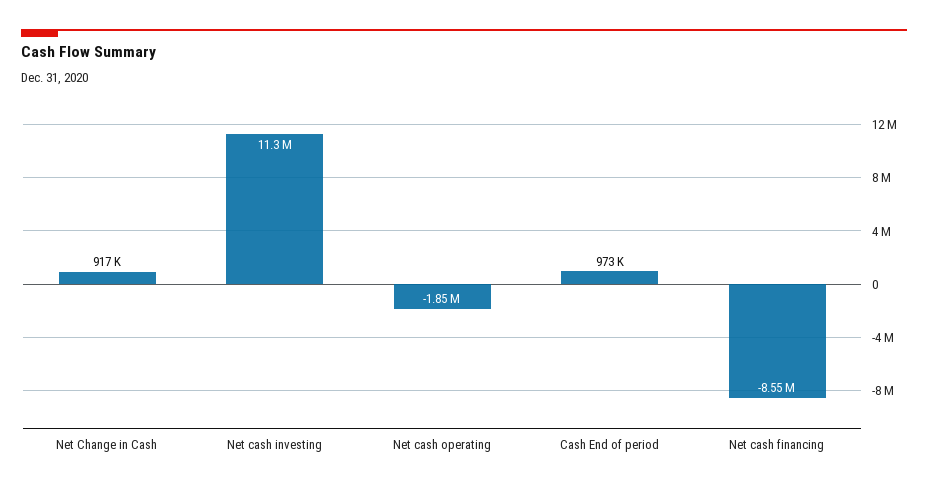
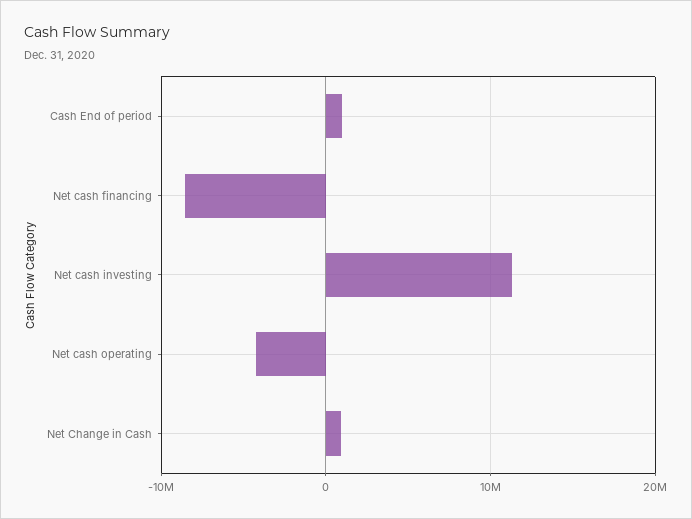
Net cash operating: -1850000 -> -4000000

